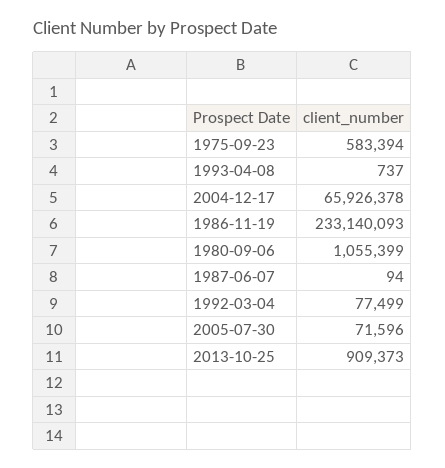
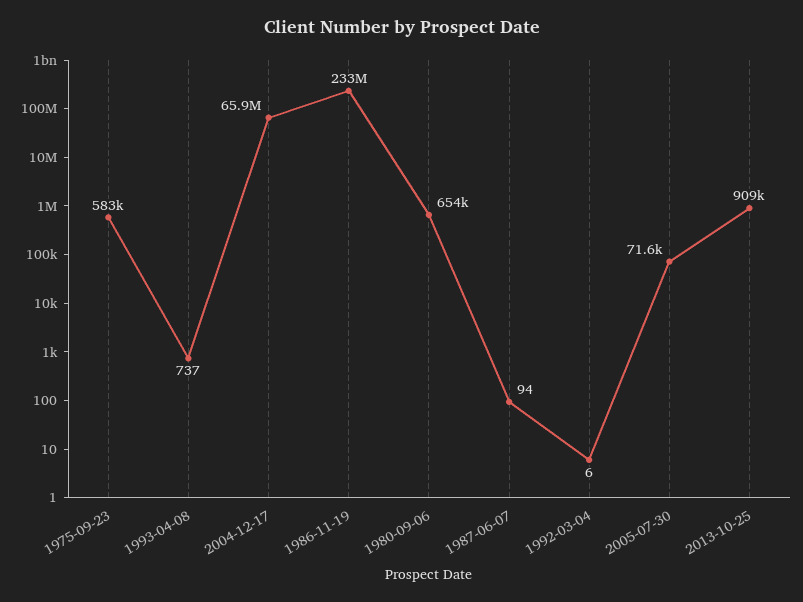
1980-09-06: 1055399 -> 654000
1992-03-04: 77499 -> 6

